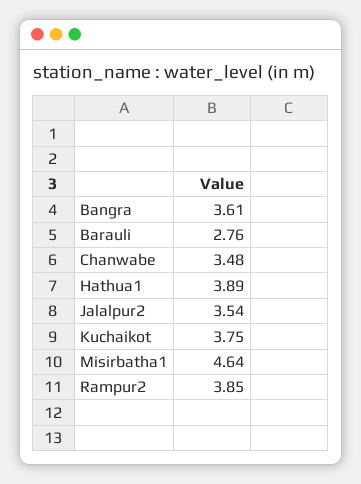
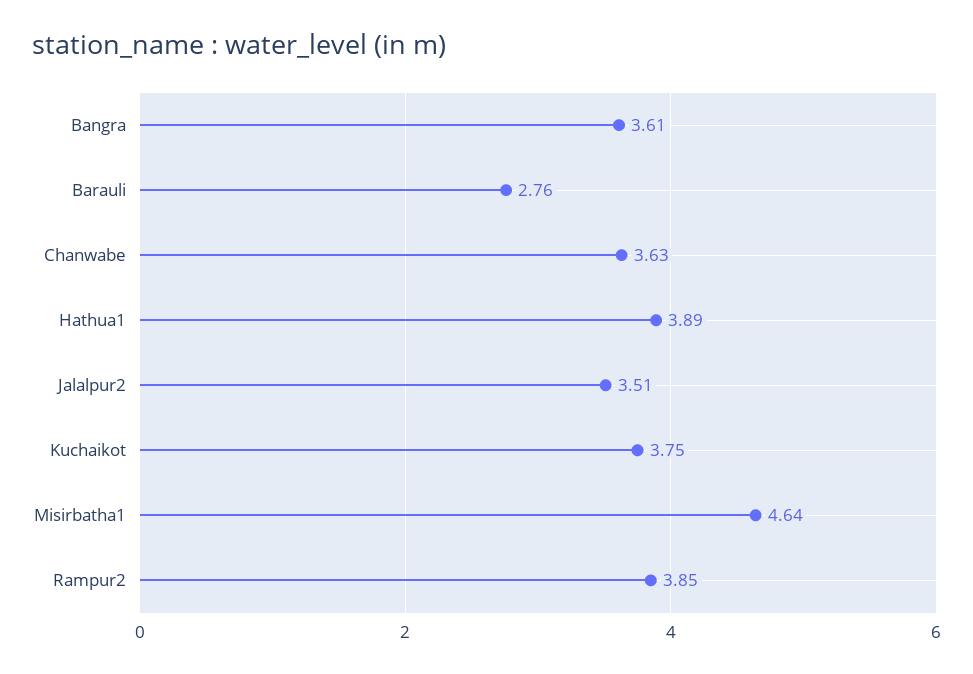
Chanwabe: 3.48 -> 3.63
Jalalpur2: 3.54 -> 3.51

